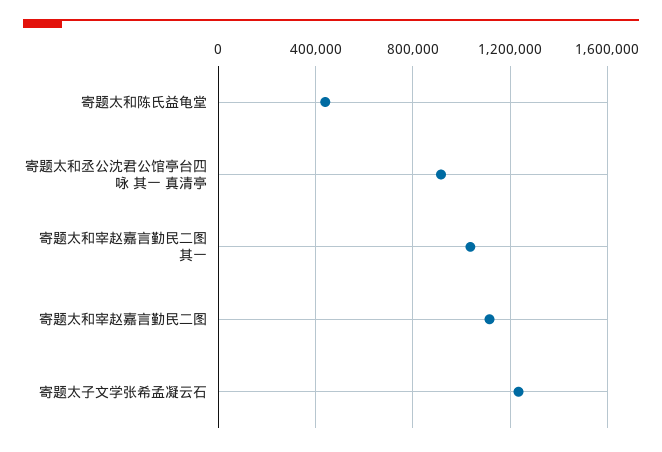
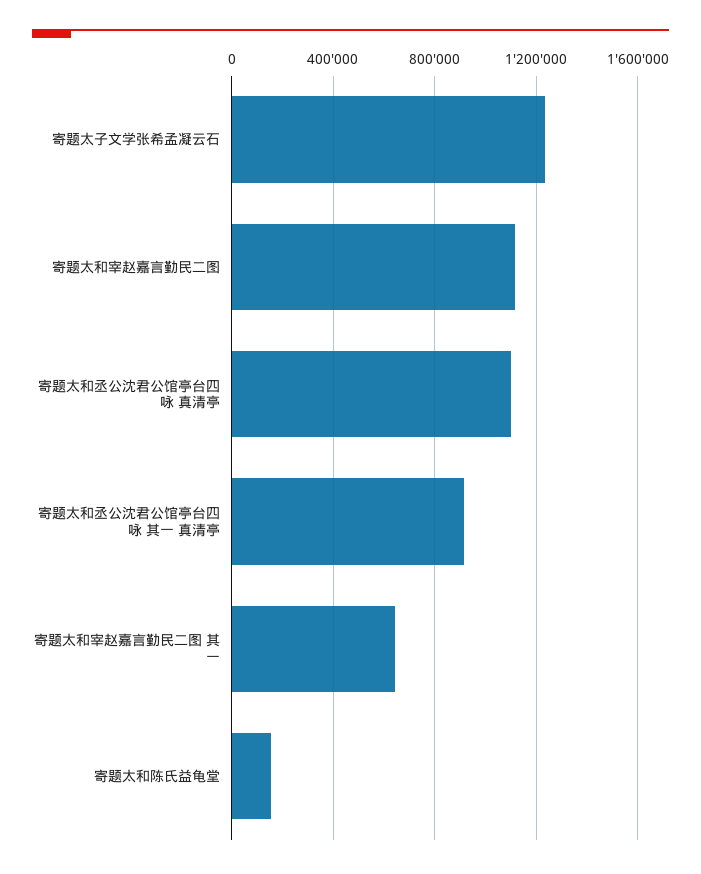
寄题太和陈氏益龟堂: 450000 -> 150000
寄题太和宰赵嘉言勤民二图 其一: 1050000 -> 650000
寄题太和丞公沈君公馆亭台四咏 真清亭: none -> 1100000

